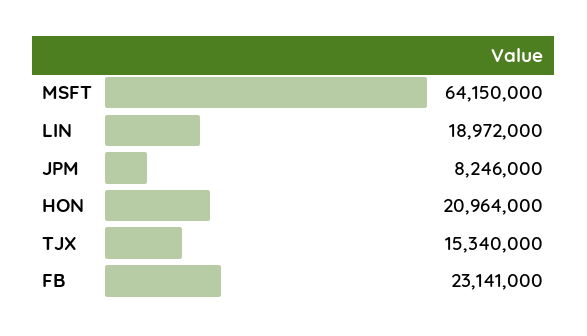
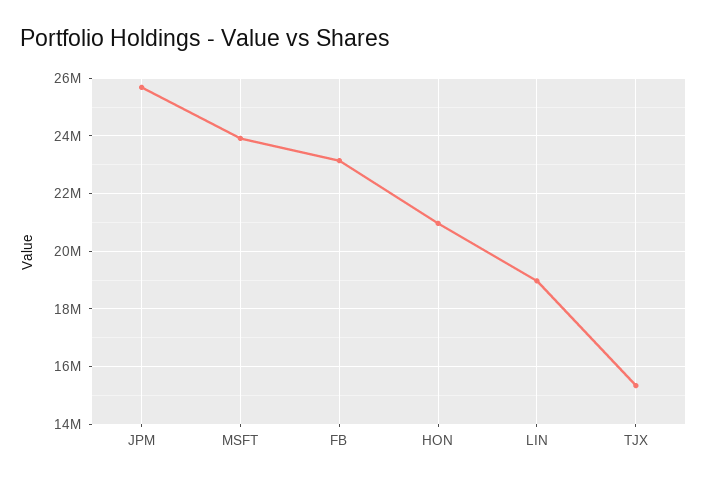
MSFT: 64150000 -> 24000000
JPM: 8246000 -> 25750000

